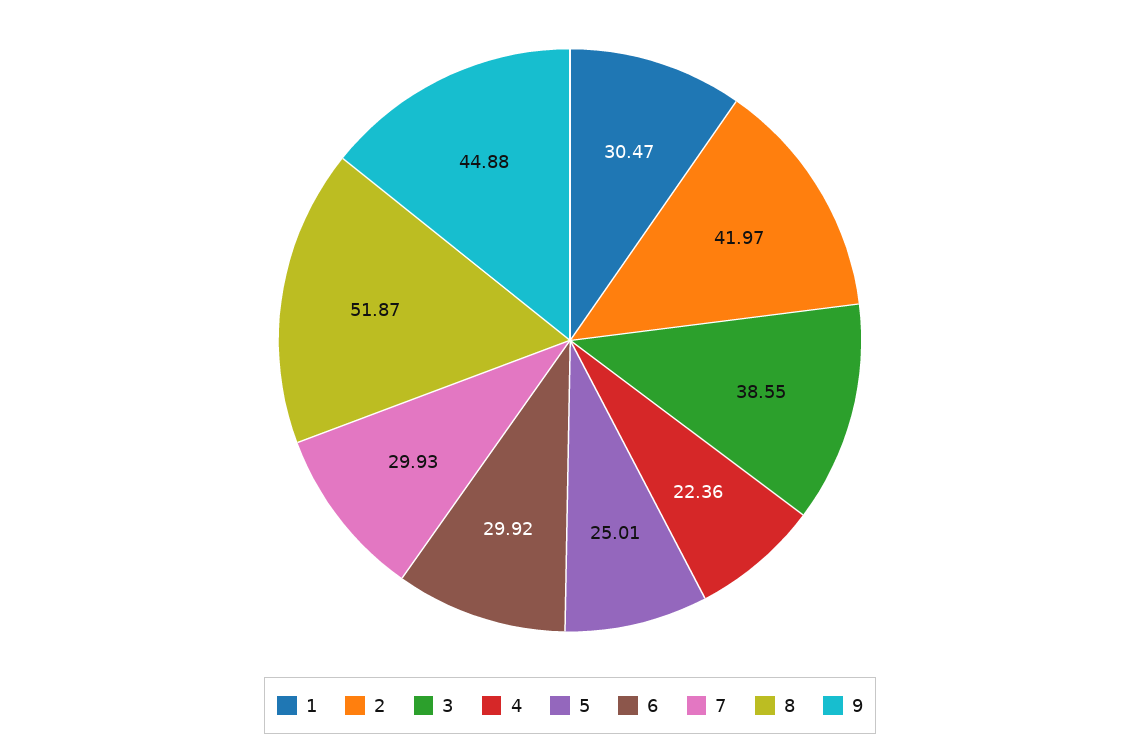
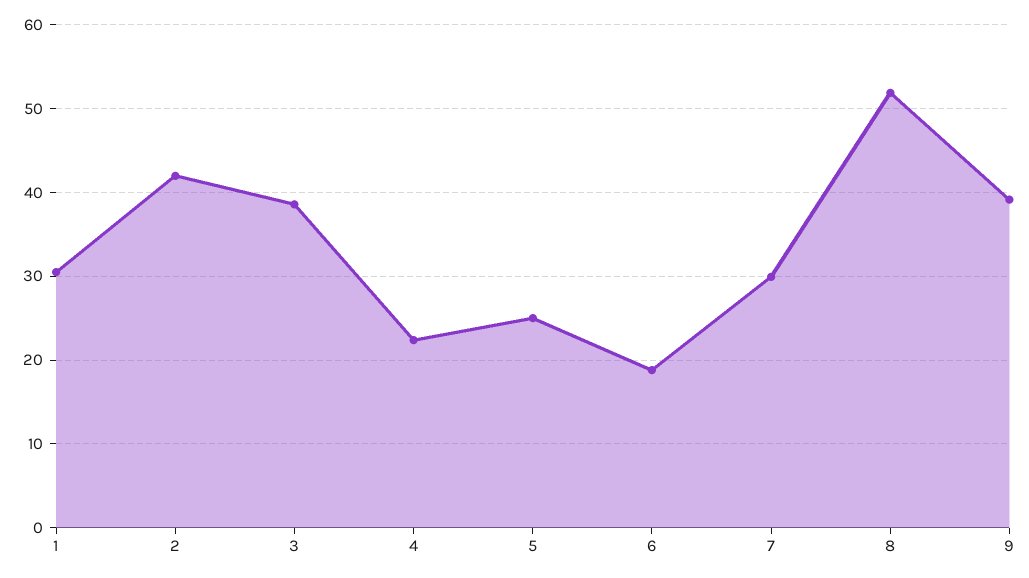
6: 29.92 -> 19
9: 44.88 -> 39

